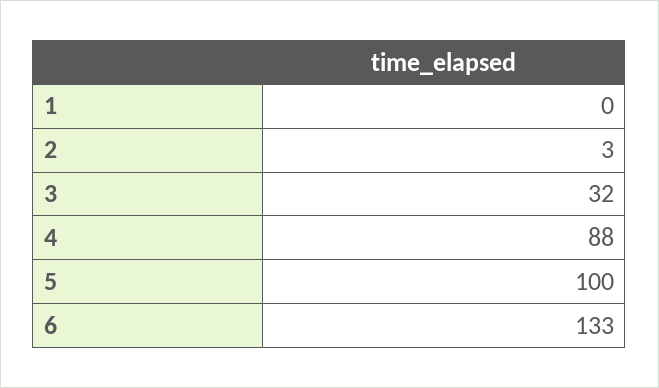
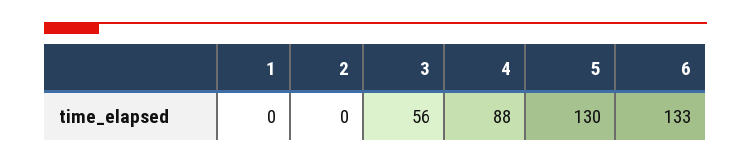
2: 3 -> 0
3: 32 -> 56
5: 100 -> 130

